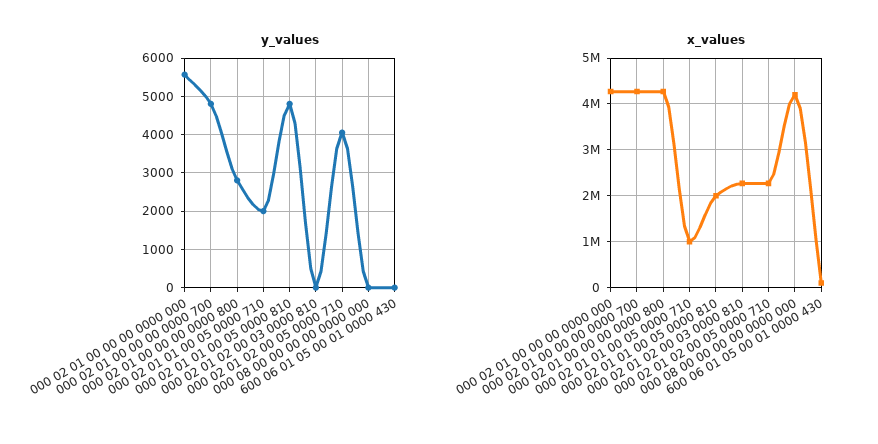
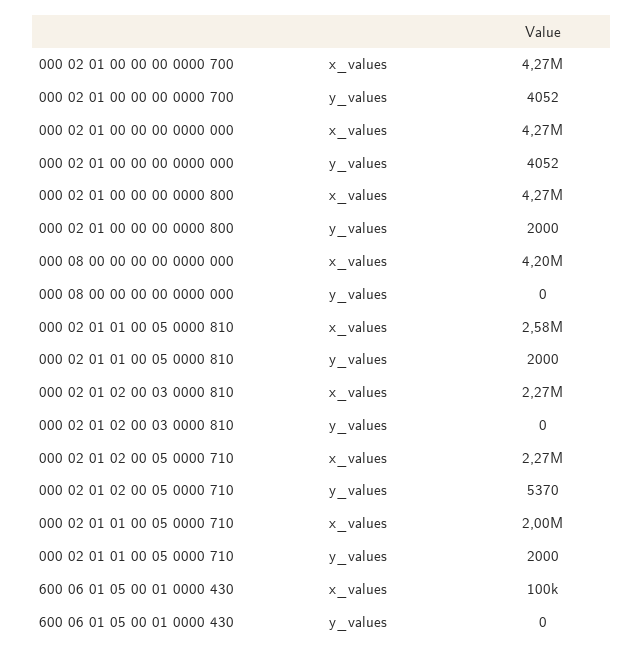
y_values, 000 02 01 00 00 00 0000 000: 5600 -> 4052
y_values, 000 02 01 00 00 00 0000 700: 4800 -> 4052
y_values, 000 02 01 00 00 00 0000 800: 2800 -> 2000
y_values, 000 02 01 01 00 05 0000 810: 4800 -> 2000
y_values, 000 02 01 02 00 05 0000 710: 4000 -> 5370
x_values, 000 02 01 01 00 05 0000 710: 1000000 -> 2000000
x_values, 000 02 01 01 00 05 0000 810: 2000000 -> 2580000

